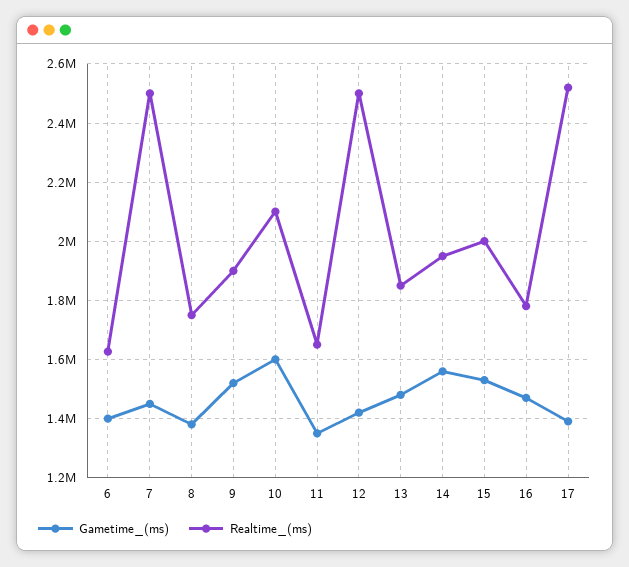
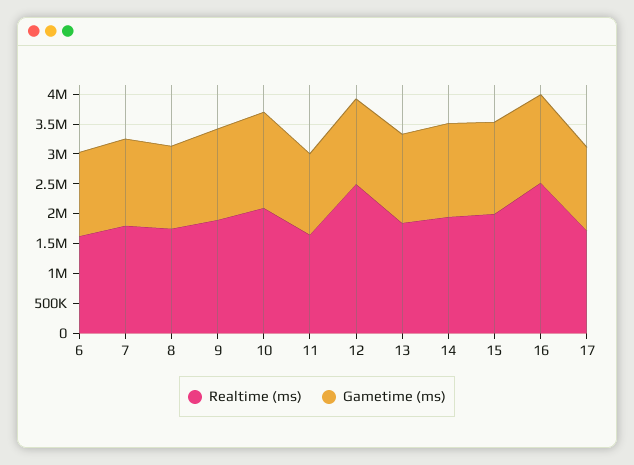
Realtime_(ms), 7: 2500000 -> 1750000
Realtime_(ms), 16: 1775000 -> 2500000
Realtime_(ms), 17: 2525000 -> 1750000

